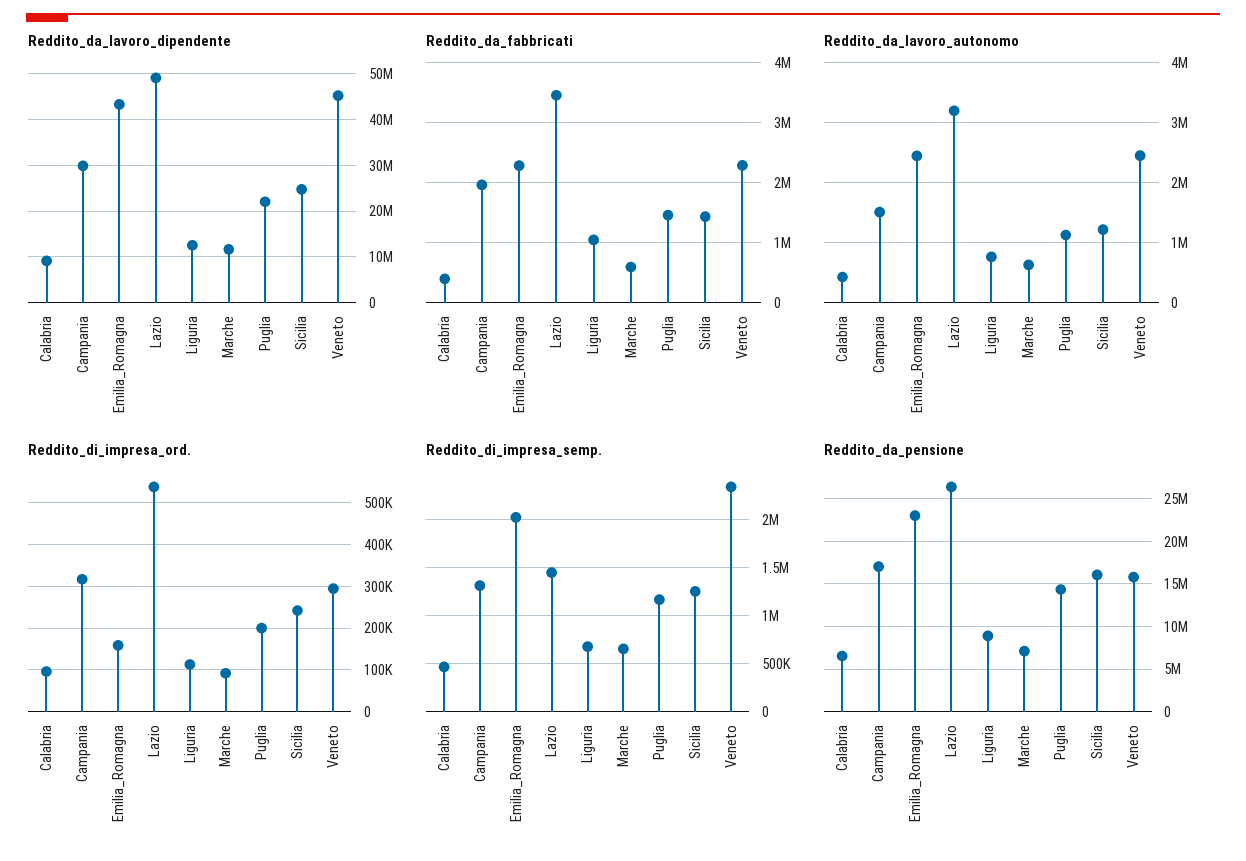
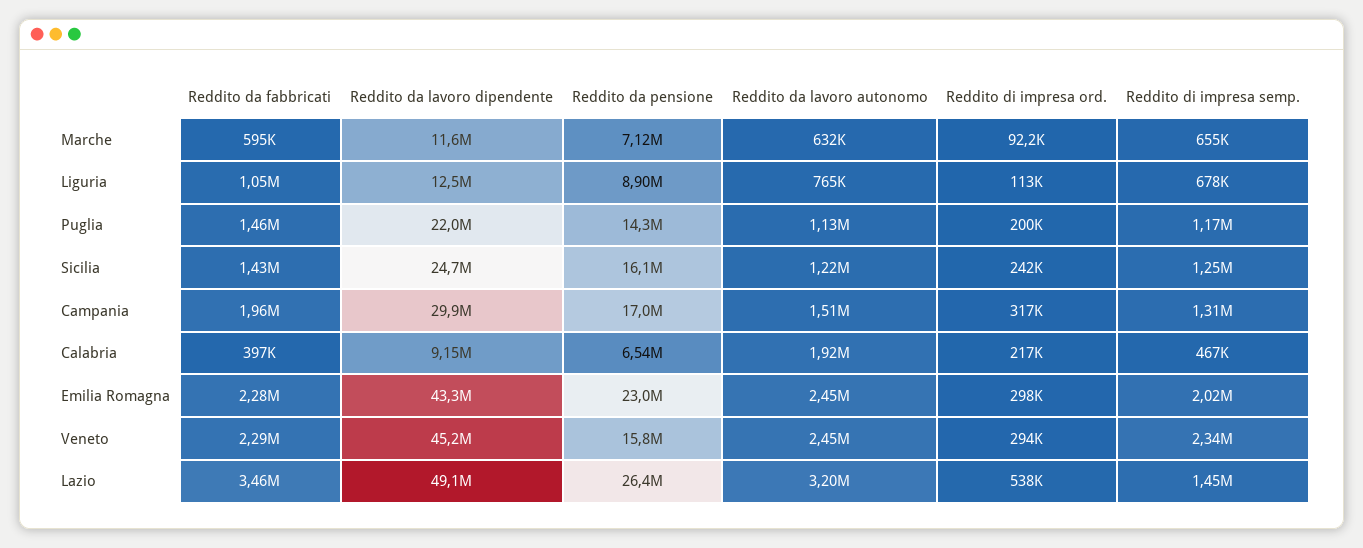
Reddito_da_lavoro_autonomo, Calabria: 400000 -> 1920000
Reddito_di_impresa_ord., Calabria: 100000 -> 217000
Reddito_di_impresa_ord., Emilia_Romagna: 160000 -> 298000

